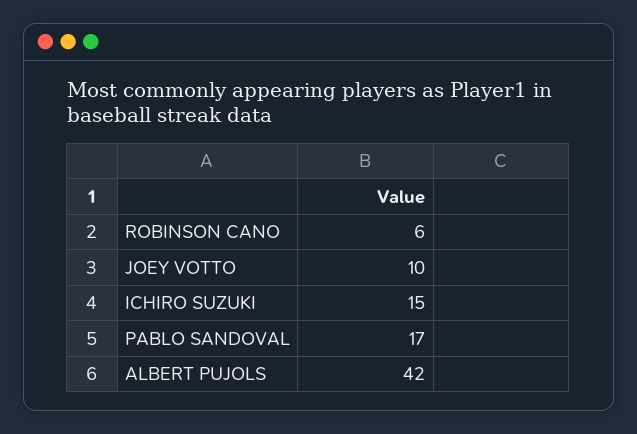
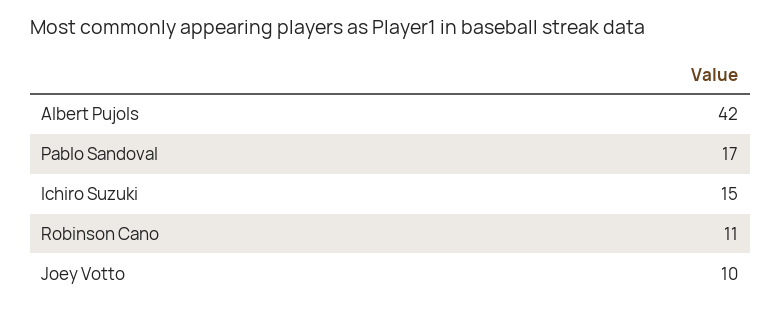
ROBINSON CANO: 6 -> 11

